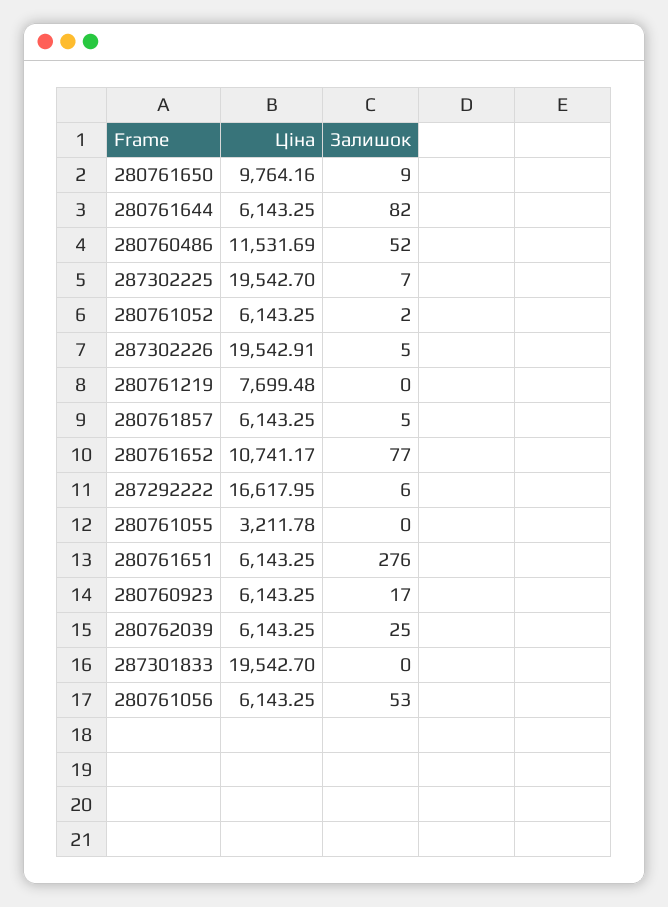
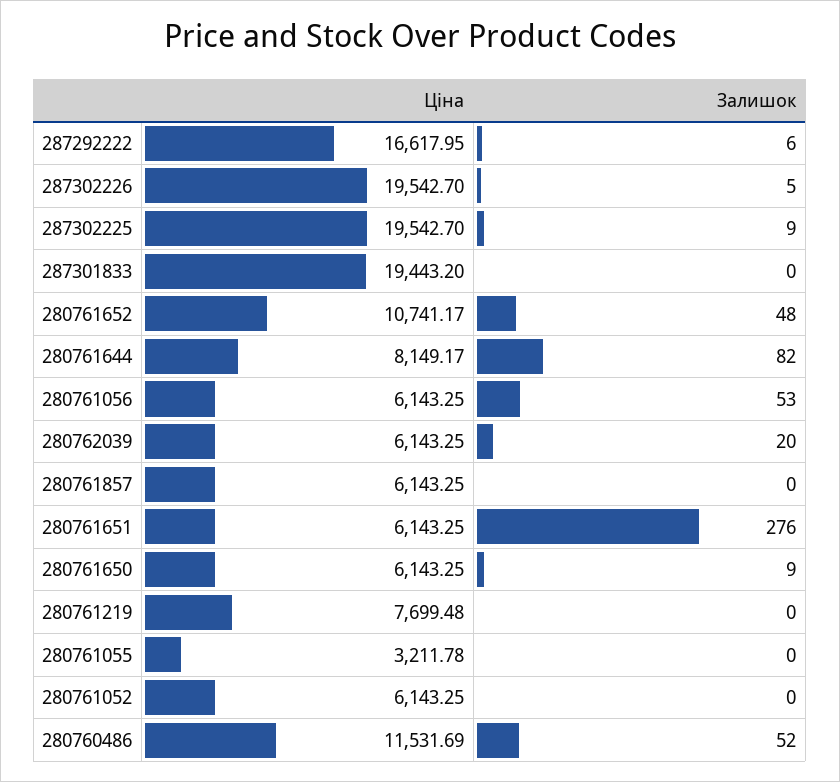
Ціна, 280761650: 9764.16 -> 6143.25
Ціна, 280761644: 6143.25 -> 8149.17
Залишок, 287302225: 7 -> 9
Залишок, 280761052: 2 -> 0
Ціна, 287302226: 19542.91 -> 19542.7
Залишок, 280761857: 5 -> 0
Залишок, 280761652: 77 -> 48
Ціна, 280760923: 6143.25 -> none
Залишок, 280760923: 17 -> none
Залишок, 280762039: 25 -> 20
Ціна, 287301833: 19542.7 -> 19443.2

